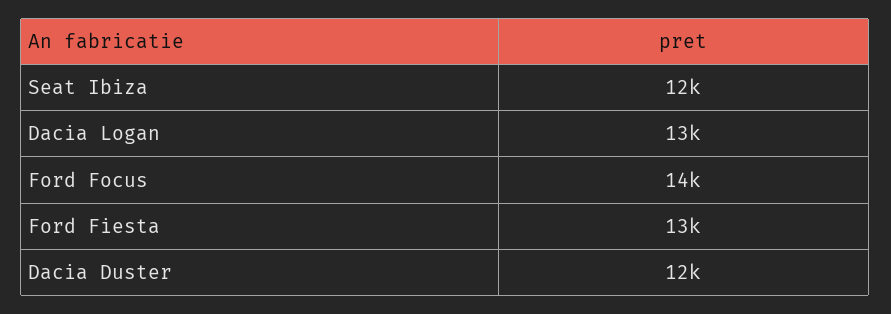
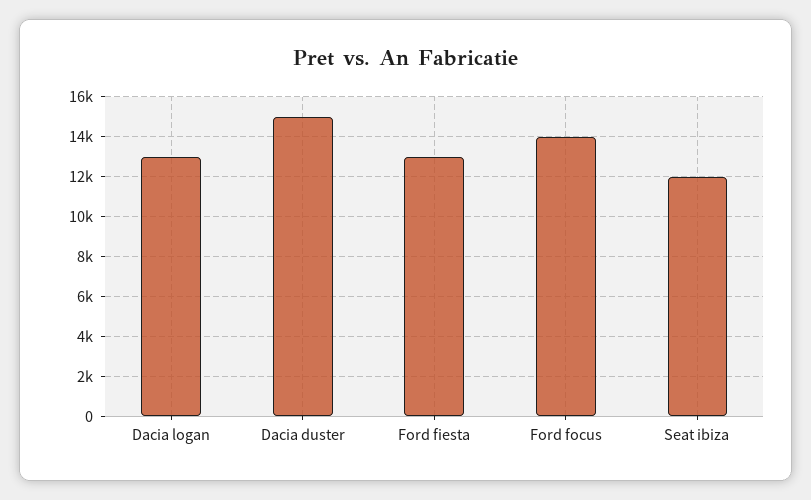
Dacia Duster: 12000 -> 15000

